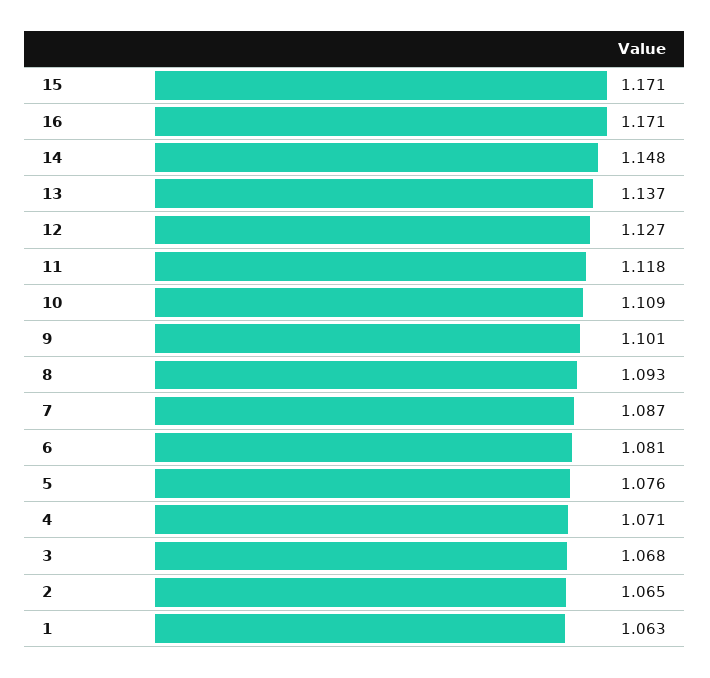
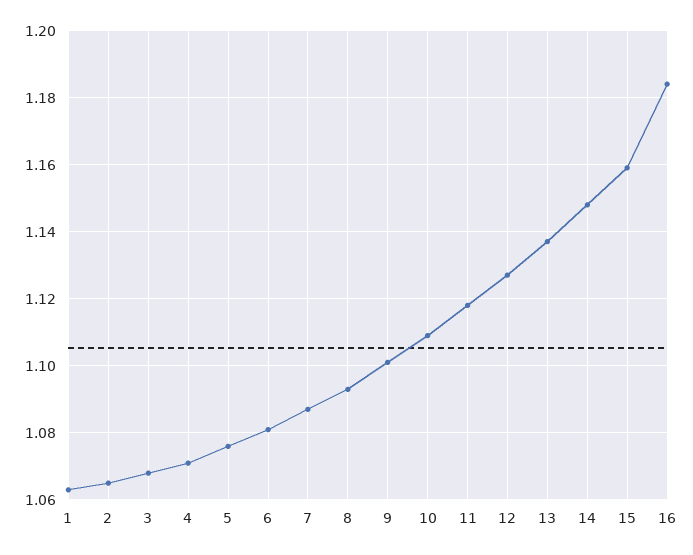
15: 1.171 -> 1.16
16: 1.171 -> 1.185

